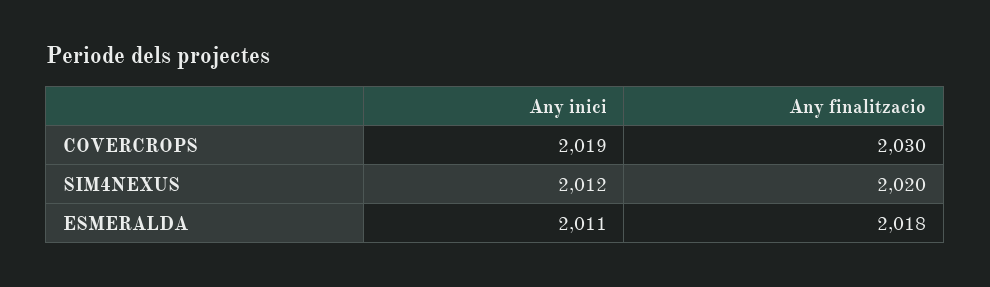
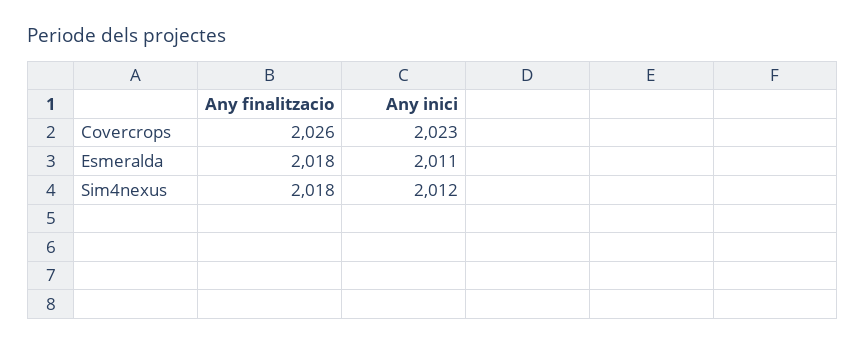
Any inici, COVERCROPS: 2019 -> 2023
Any finalitzacio, COVERCROPS: 2030 -> 2026
Any finalitzacio, SIM4NEXUS: 2020 -> 2018

